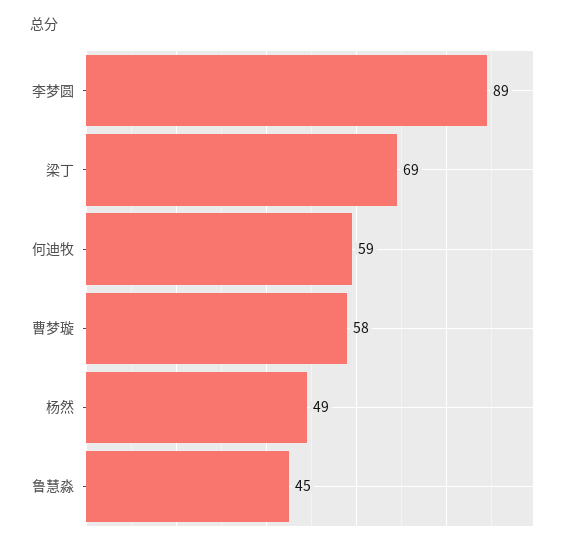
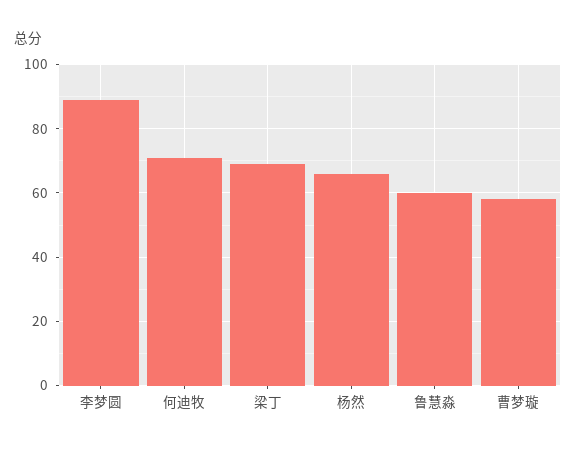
何迪牧: 59 -> 70
杨然: 49 -> 65
鲁慧淼: 45 -> 60

